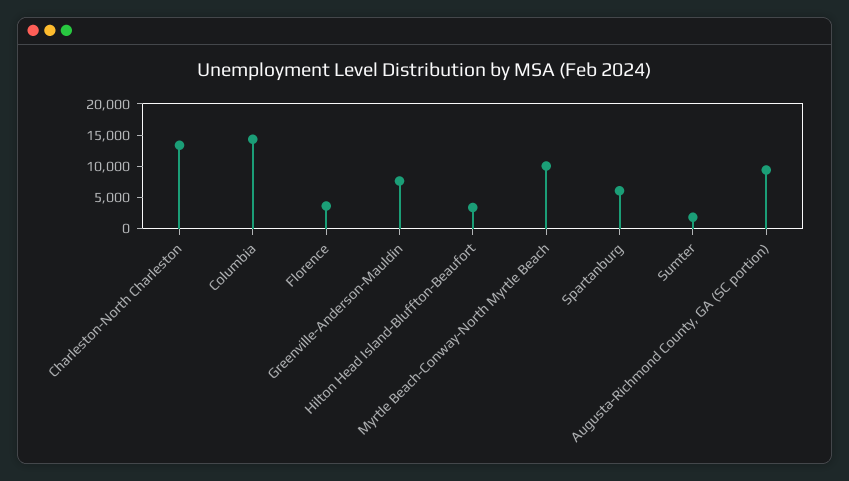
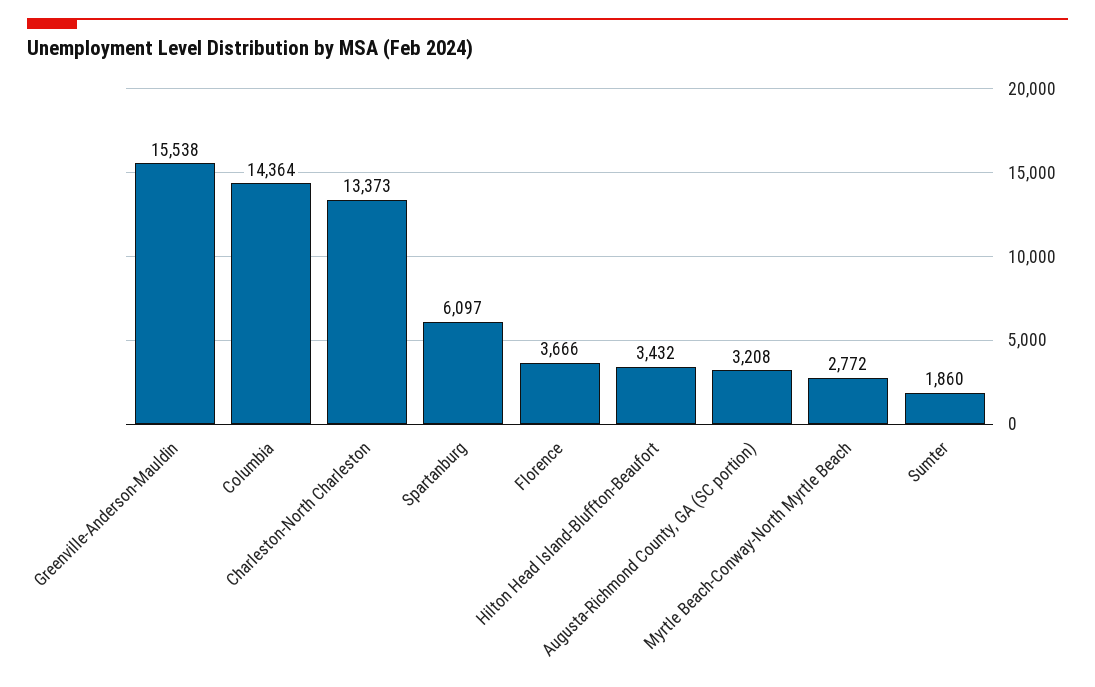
Greenville-Anderson-Mauldin: 7500 -> 15538
Myrtle Beach-Conway-North Myrtle Beach: 10000 -> 2772
Augusta-Richmond County, GA (SC portion): 10000 -> 3208

